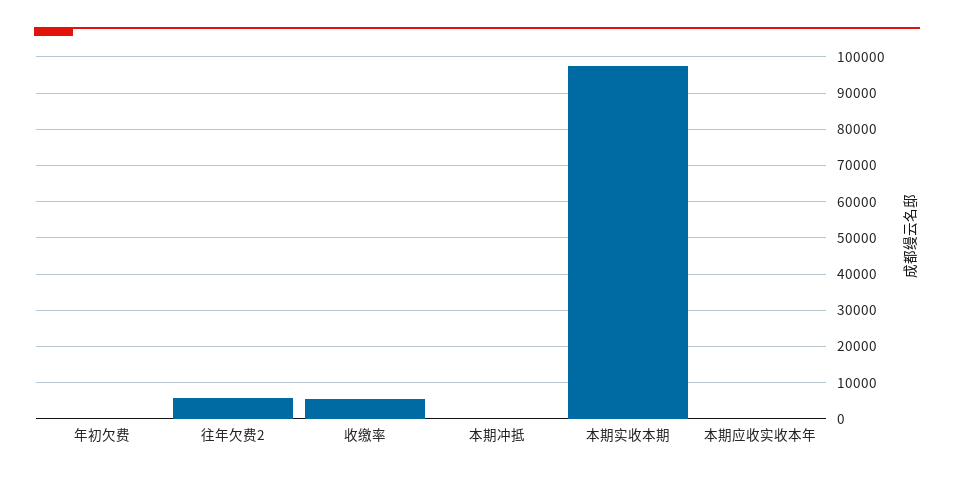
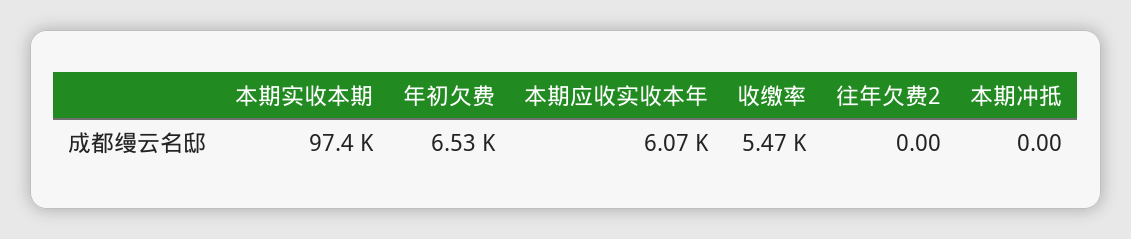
年初欠费: 0 -> 6530
往年欠费2: 6000 -> 0
本期应收实收本年: 0 -> 6070

